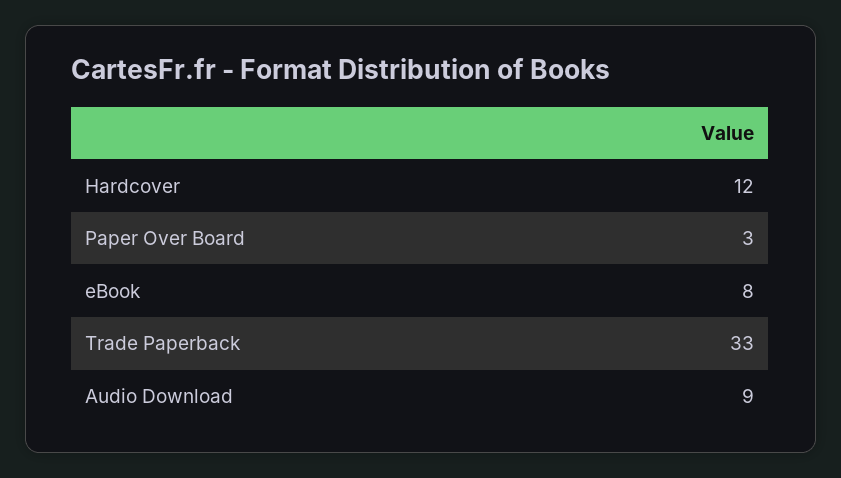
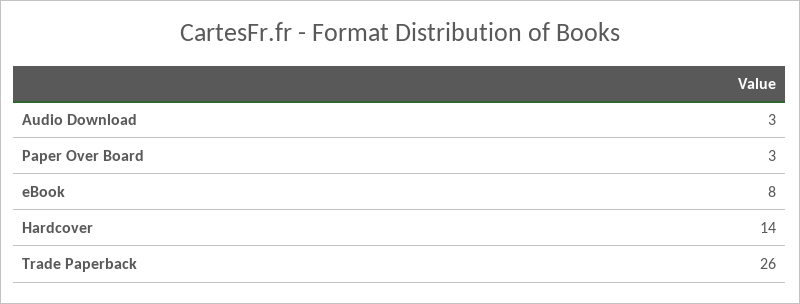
Hardcover: 12 -> 14
Trade Paperback: 33 -> 26
Audio Download: 9 -> 3

